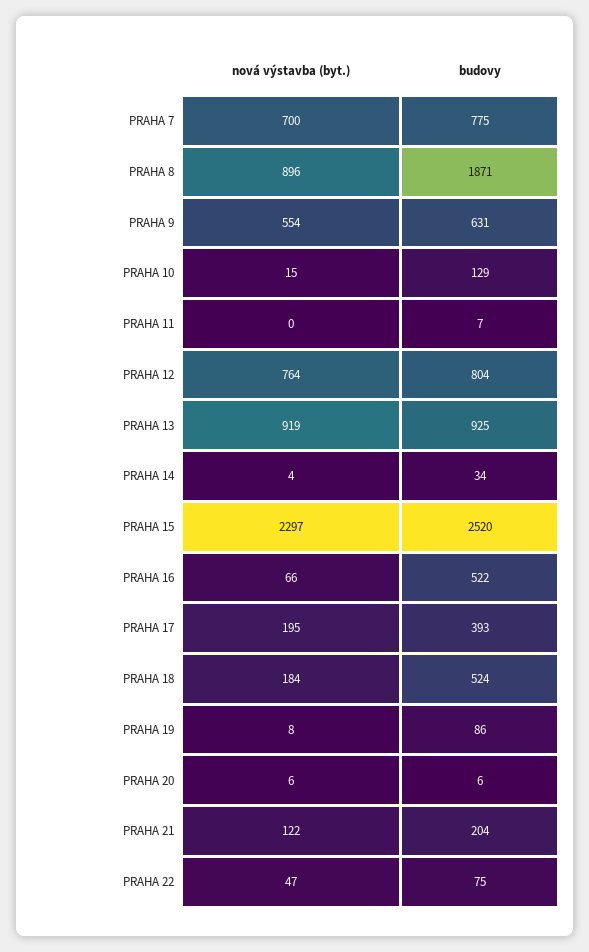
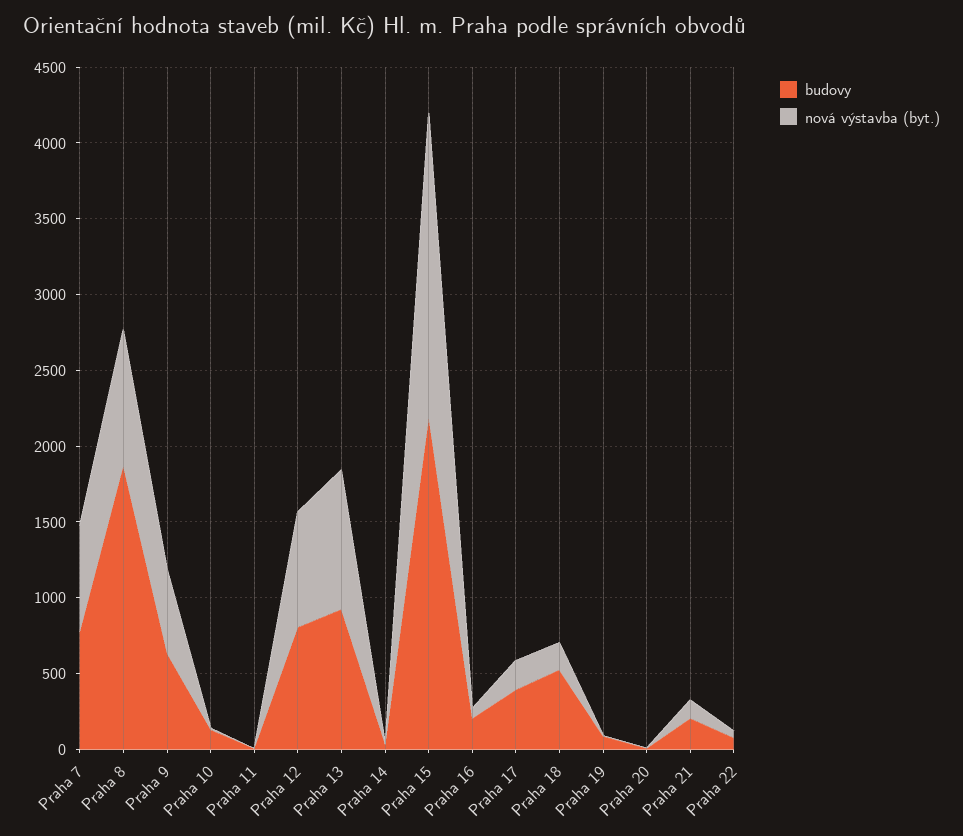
nová výstavba (byt.), PRAHA 15: 2297 -> 2000
budovy, PRAHA 15: 2520 -> 2200
budovy, PRAHA 16: 522 -> 200

